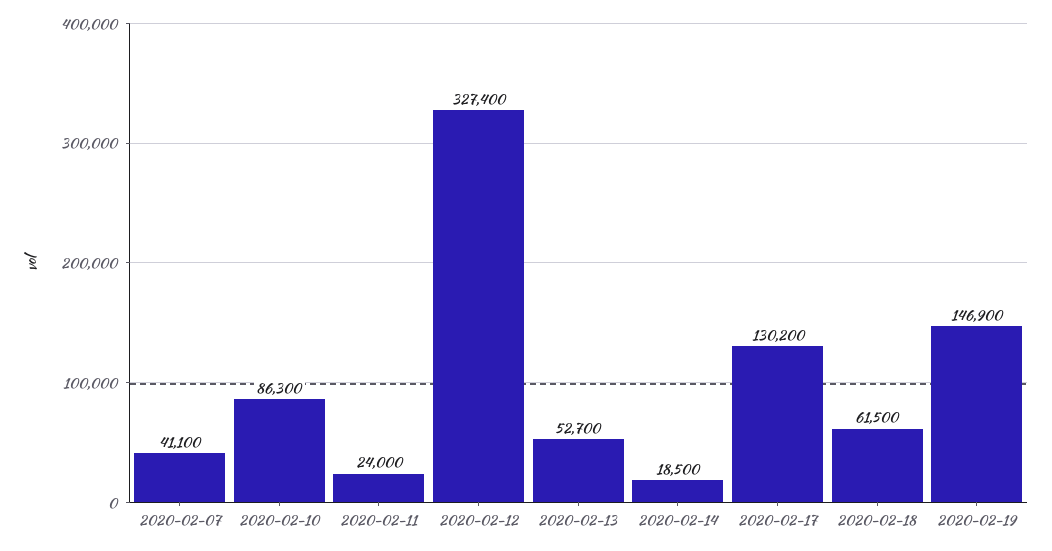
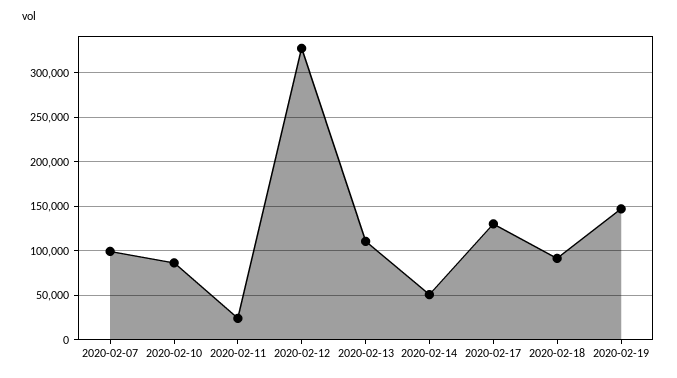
2020-02-07: 41100 -> 100000
2020-02-13: 52700 -> 110000
2020-02-14: 18500 -> 50000
2020-02-18: 61500 -> 90000

